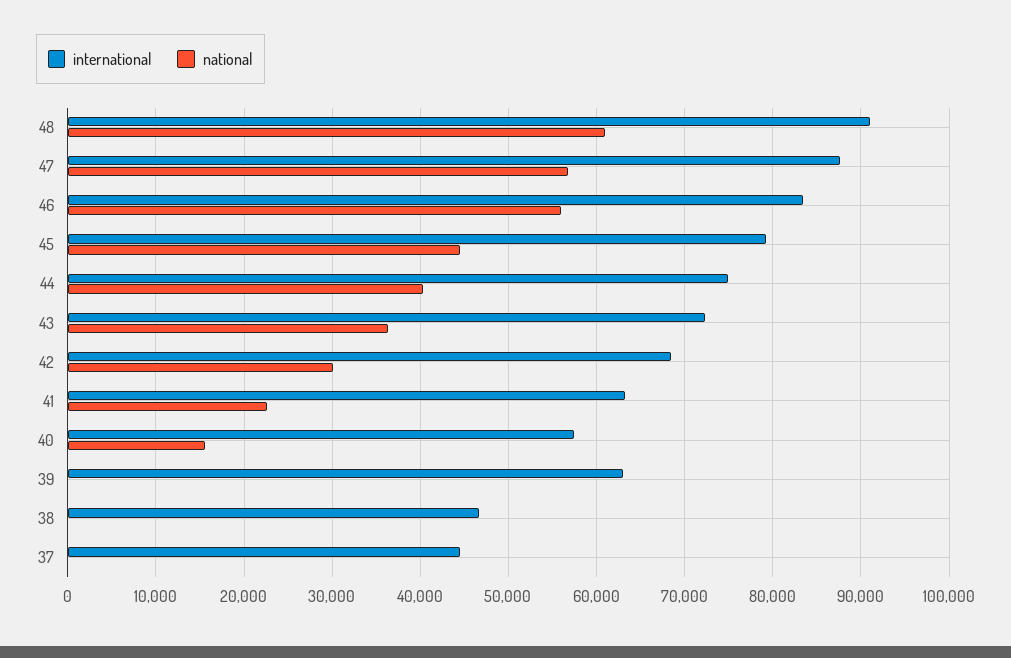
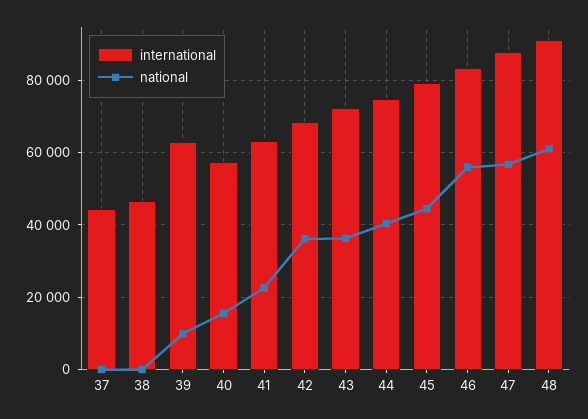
national, 42: 30000 -> 36000
national, 39: 0 -> 10000

